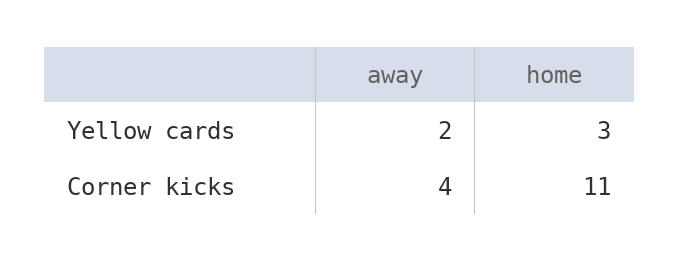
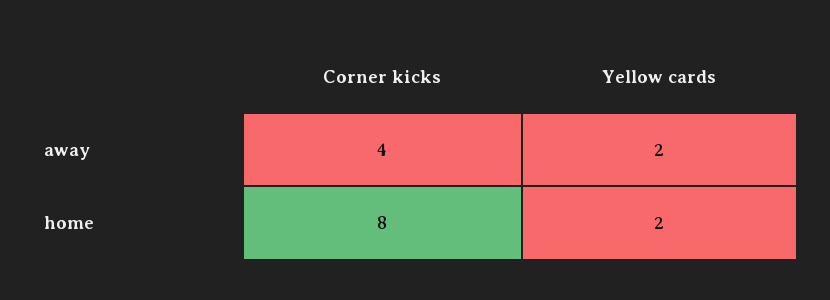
home, Yellow cards: 3 -> 2
home, Corner kicks: 11 -> 8

